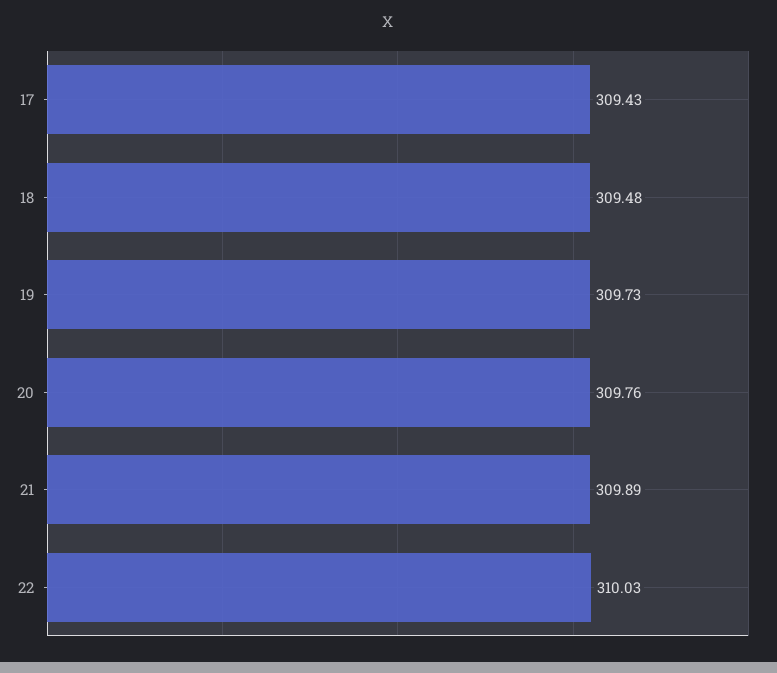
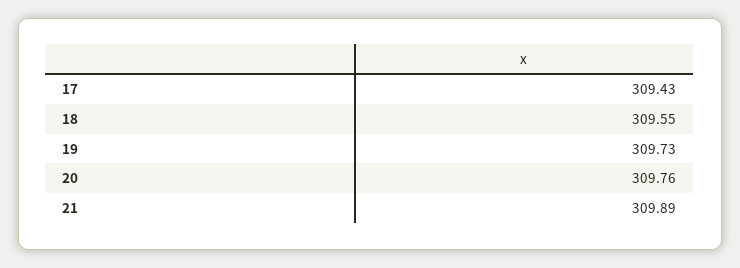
18: 309.48 -> 309.55
22: 310.03 -> none

